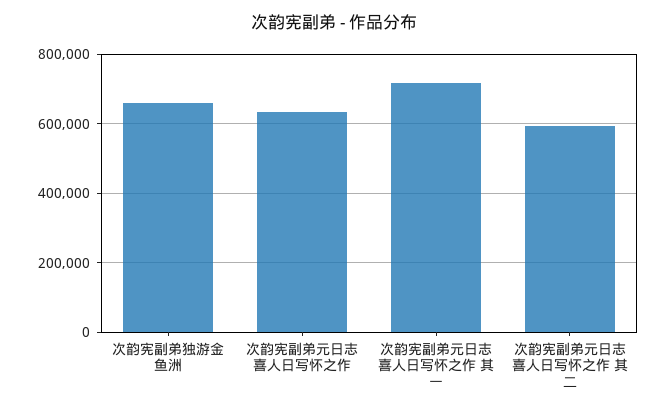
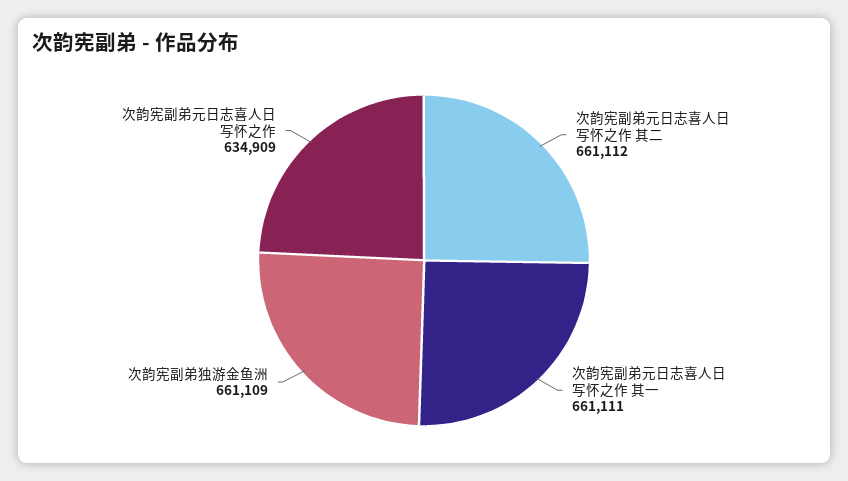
次韵宪副弟元日志喜人日写怀之作 其一: 720000 -> 661111
次韵宪副弟元日志喜人日写怀之作 其二: 600000 -> 661112

